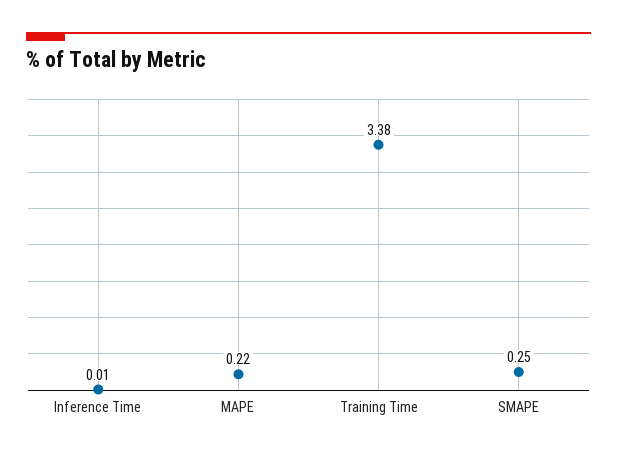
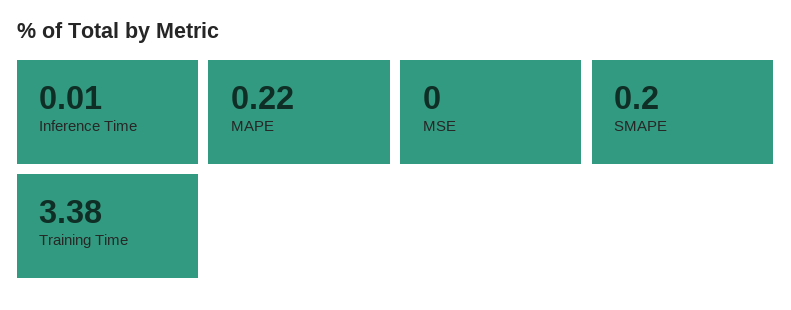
SMAPE: 0.25 -> 0.2
MSE: none -> 0

